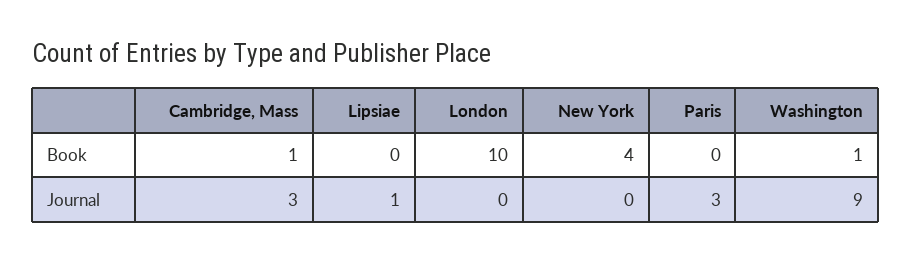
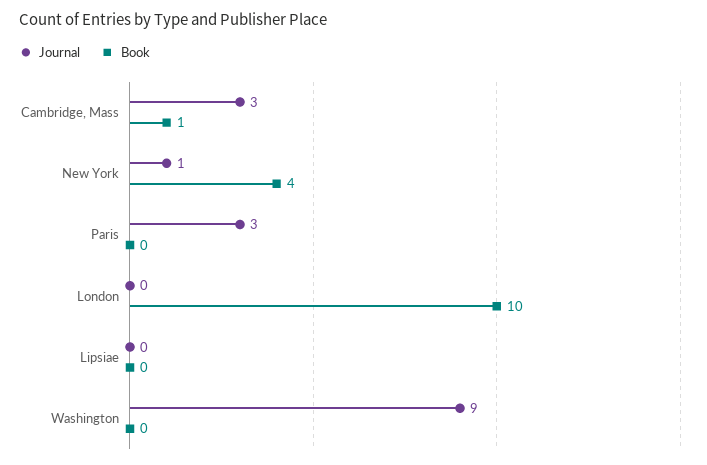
Book, Washington: 1 -> 0
Journal, Lipsiae: 1 -> 0
Journal, New York: 0 -> 1

